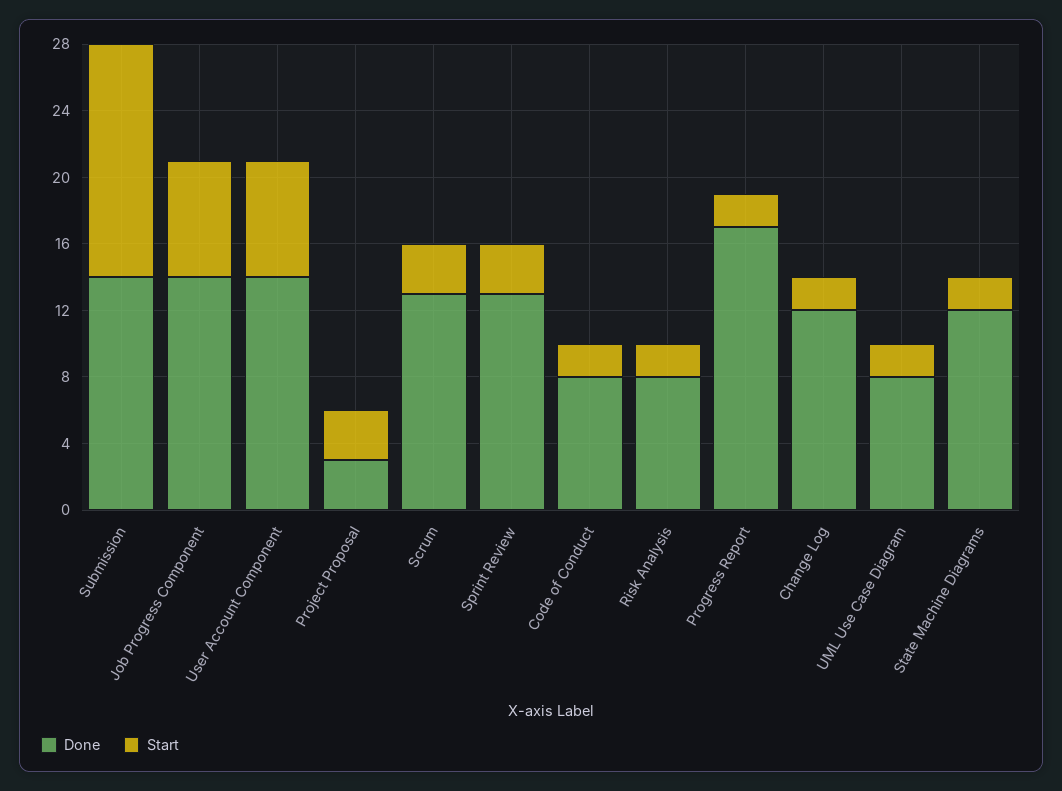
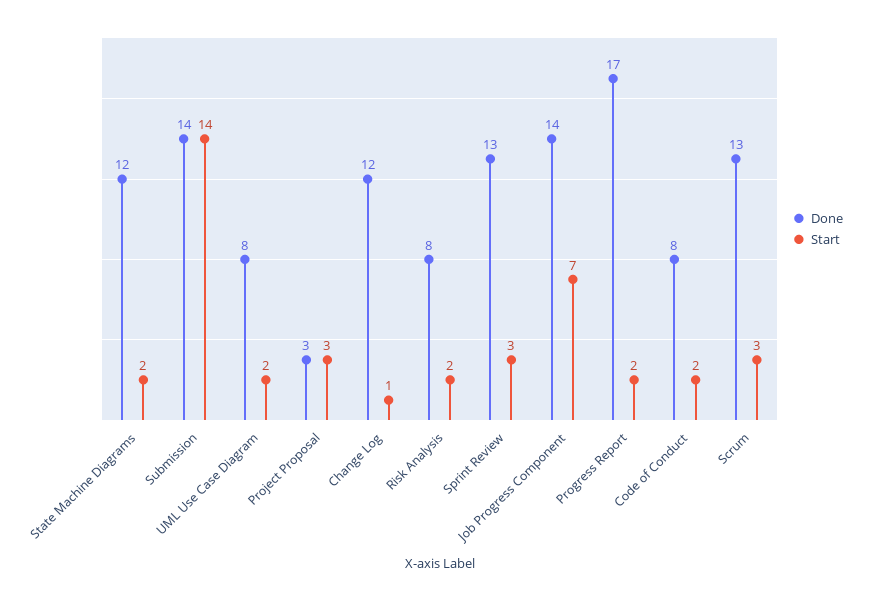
Done, User Account Component: 14 -> none
Start, User Account Component: 7 -> none
Start, Change Log: 2 -> 1

